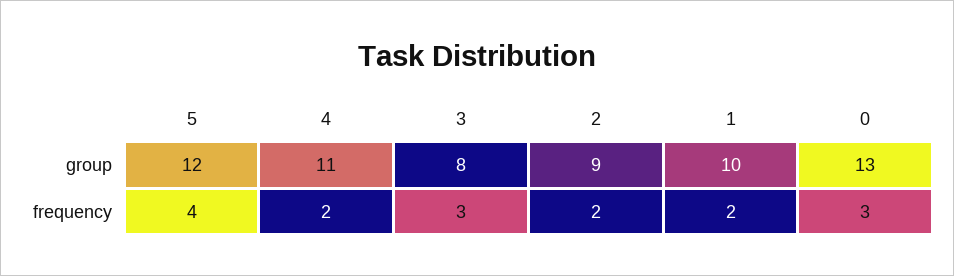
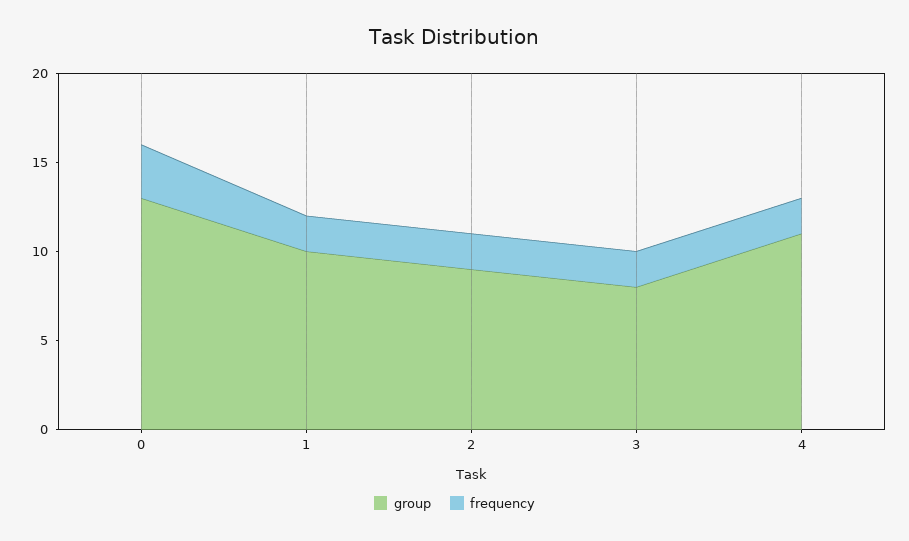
group, 5: 12 -> none
frequency, 5: 4 -> none
frequency, 3: 3 -> 2

